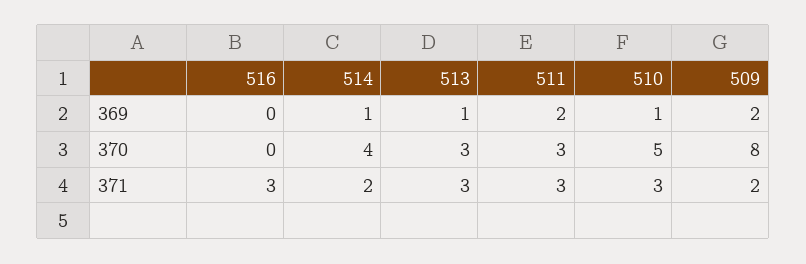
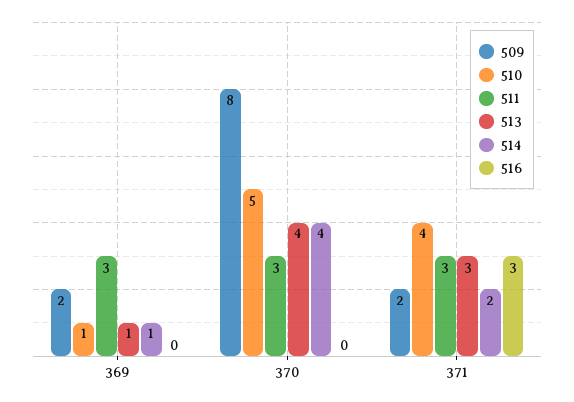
511, 369: 2 -> 3
513, 370: 3 -> 4
510, 371: 3 -> 4

